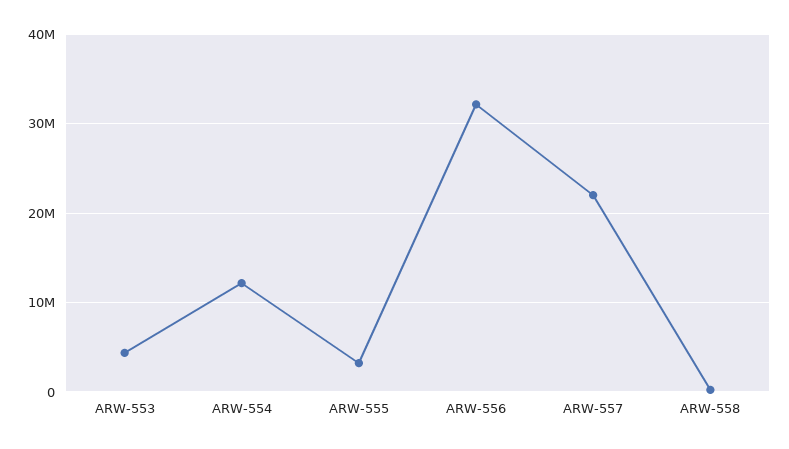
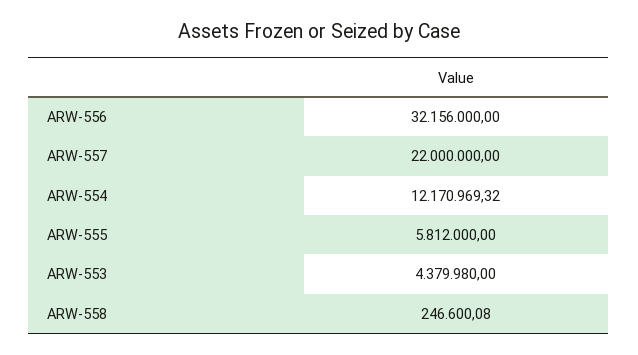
ARW-555: 3000000 -> 5812000

